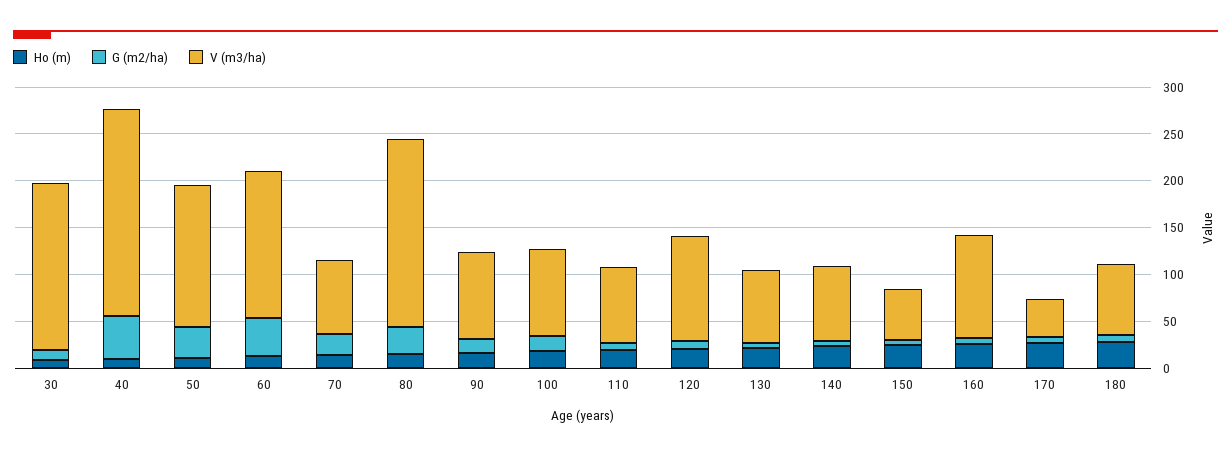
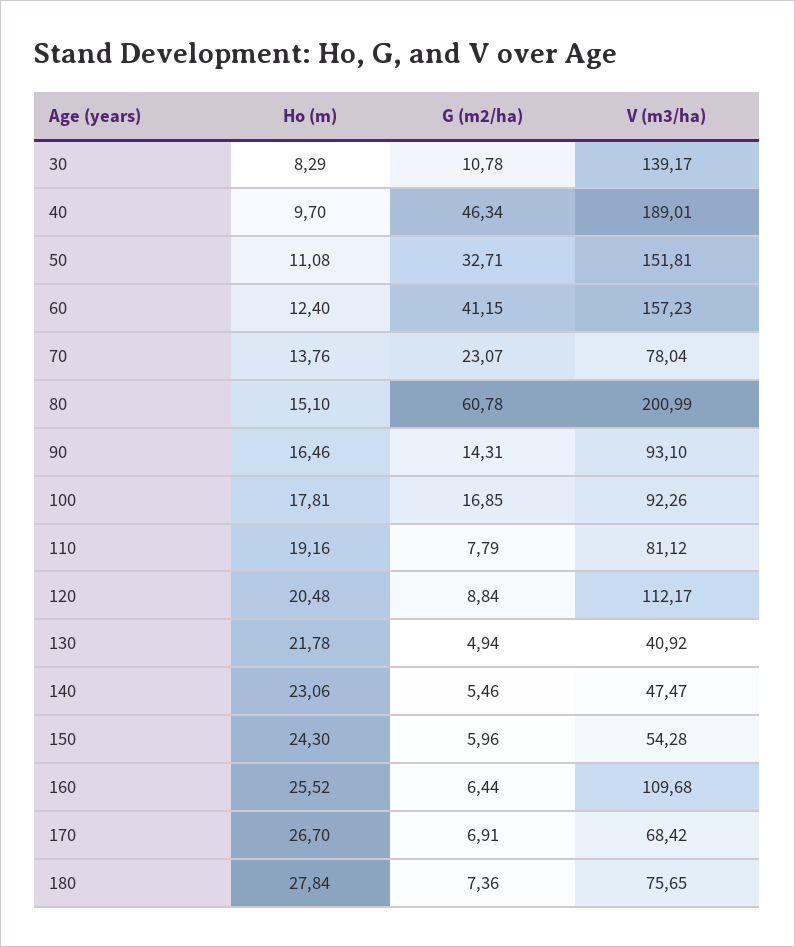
V (m3/ha), 30: 180 -> 139.17
V (m3/ha), 40: 220 -> 189.01
G (m2/ha), 80: 30 -> 60.78
V (m3/ha), 130: 80 -> 40.92
V (m3/ha), 140: 80 -> 47.47
V (m3/ha), 170: 40 -> 68.42

